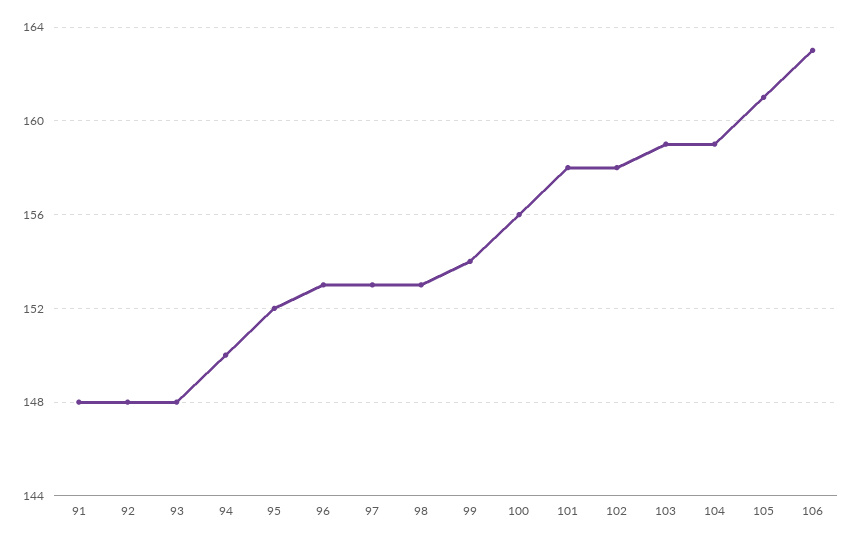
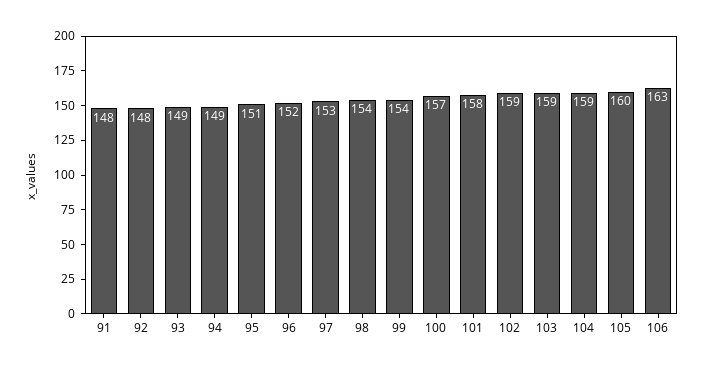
93: 148 -> 149
94: 150 -> 149
95: 152 -> 151
96: 153 -> 152
98: 153 -> 154
100: 156 -> 157
102: 158 -> 159
105: 161 -> 160

